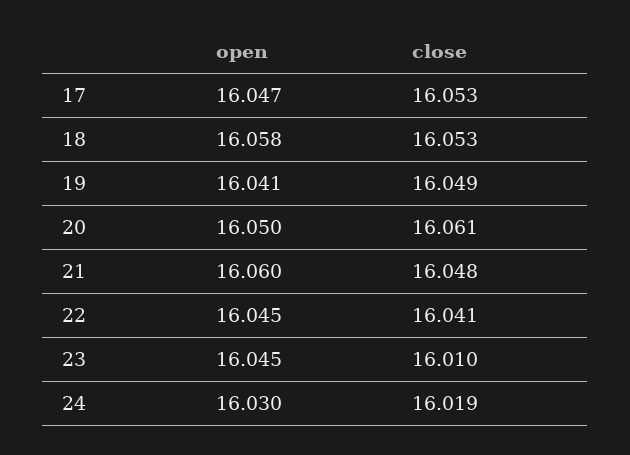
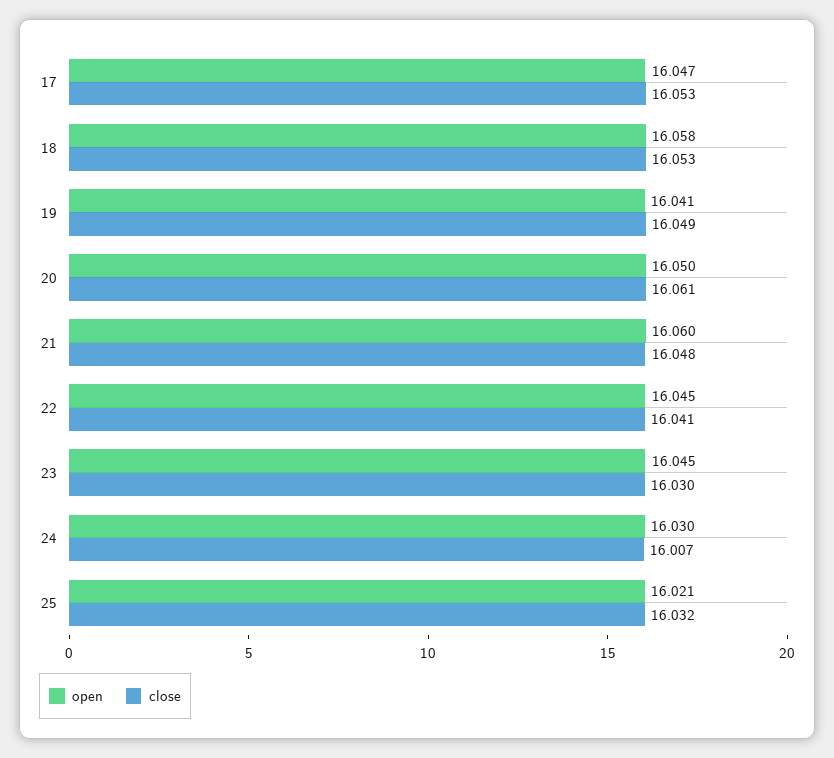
close, 23: 16.01 -> 16.03
close, 24: 16.019 -> 16.007
open, 25: none -> 16.021
close, 25: none -> 16.032

